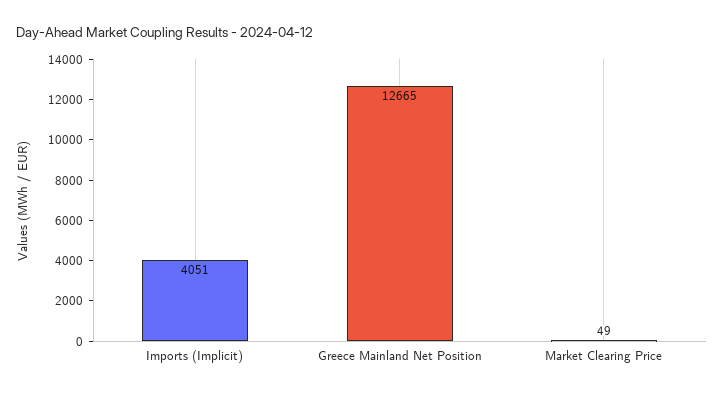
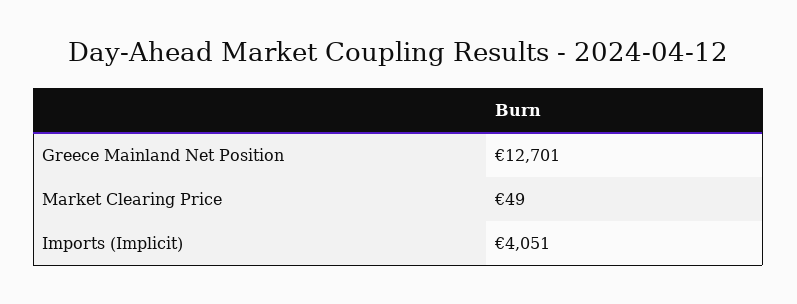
Greece Mainland Net Position: 12665 -> 12701

